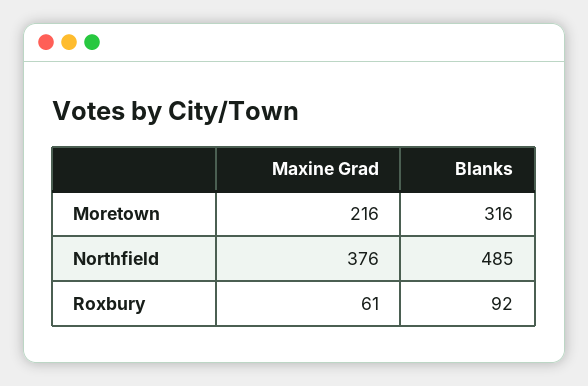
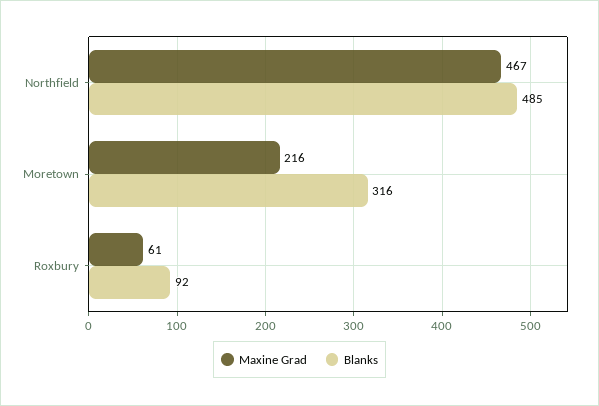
Maxine Grad, Northfield: 376 -> 467

